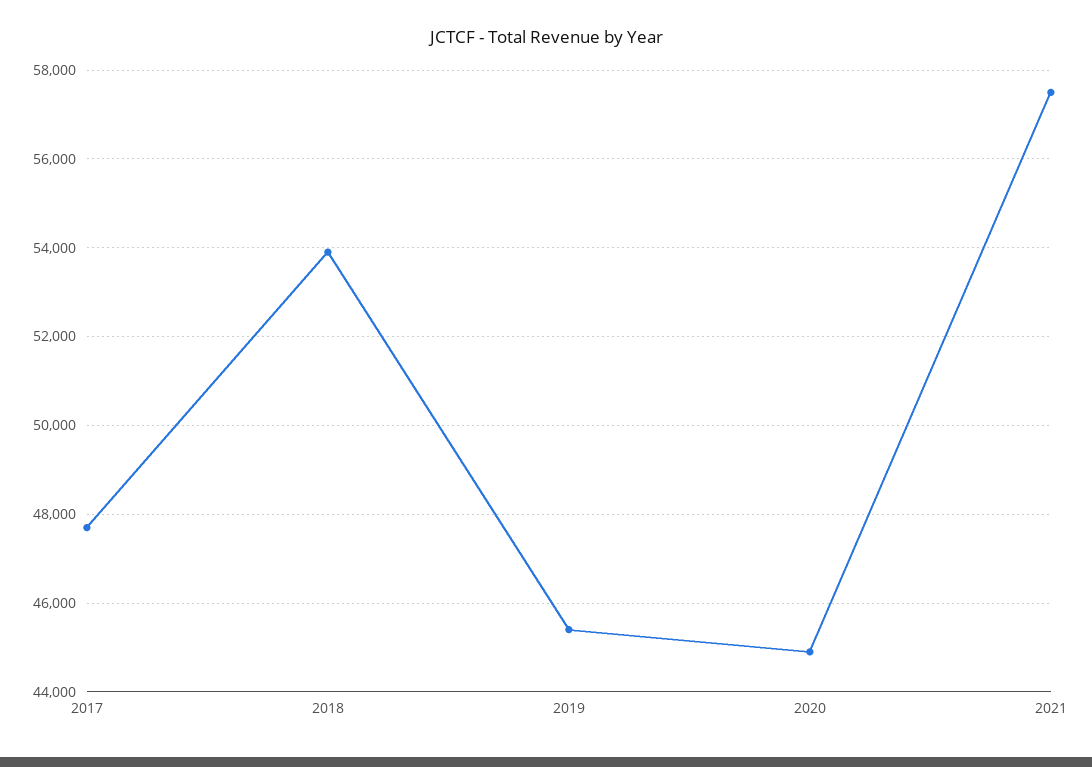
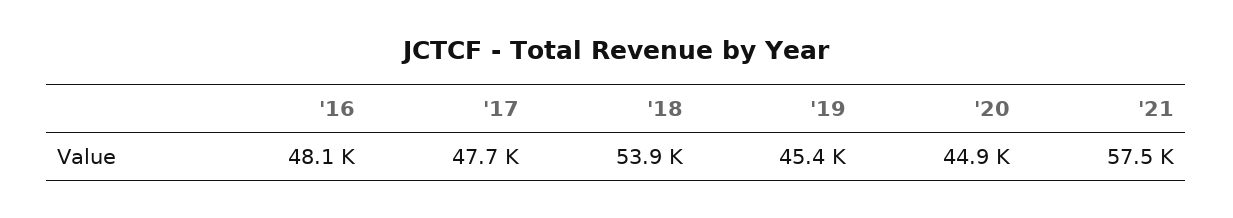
'16: none -> 48100

